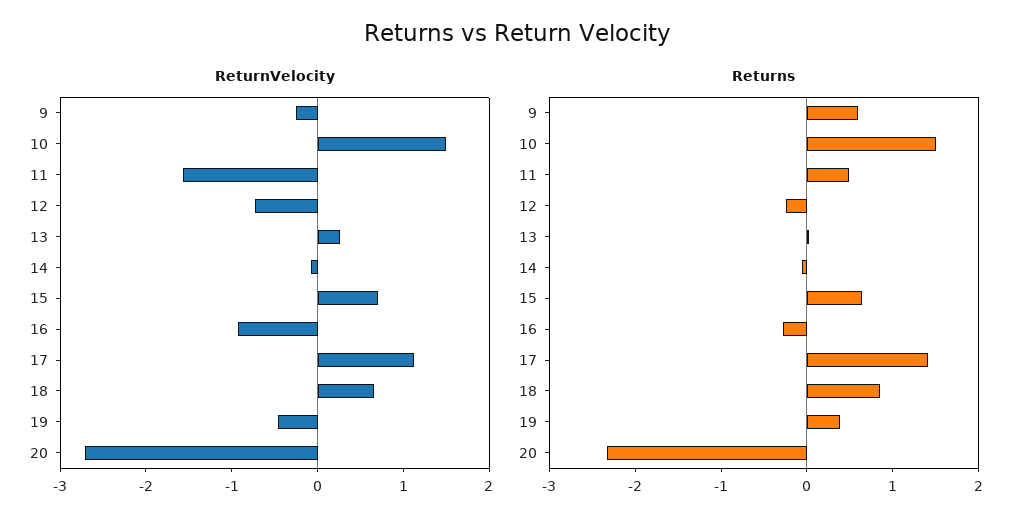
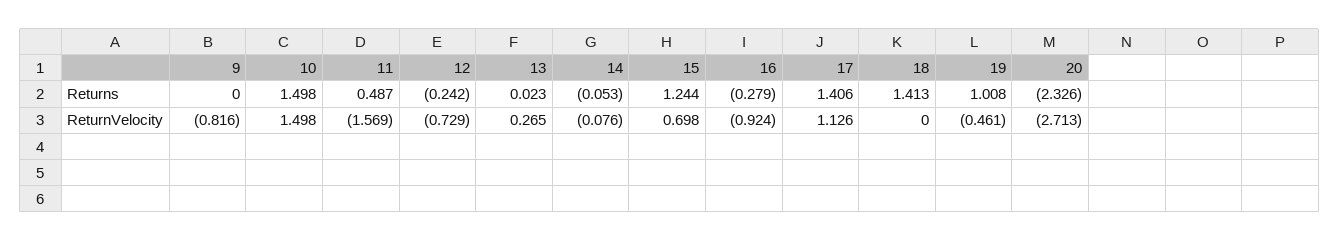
ReturnVelocity, 9: -0.2 -> -0.816
ReturnVelocity, 18: 0.6 -> 0
Returns, 9: 0.6 -> 0
Returns, 15: 0.6 -> 1.244
Returns, 18: 0.8 -> 1.413
Returns, 19: 0.4 -> 1.008

